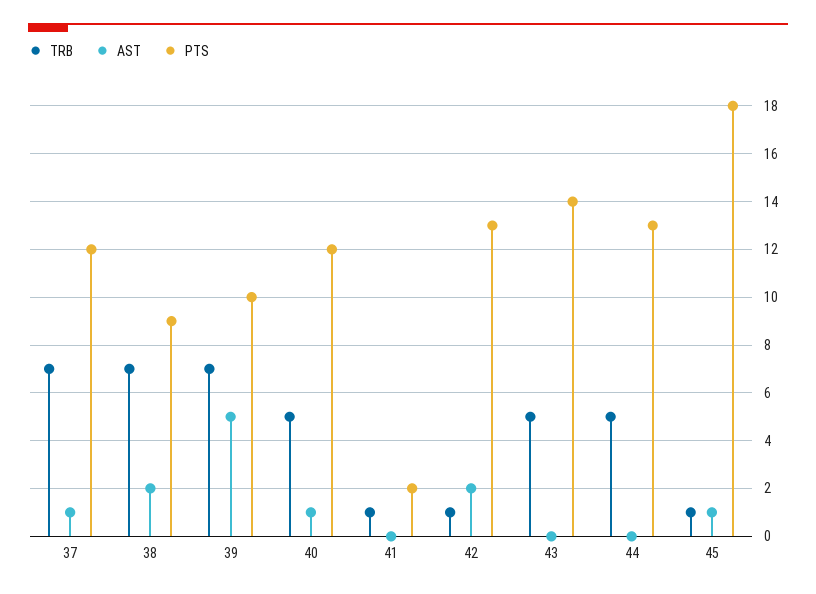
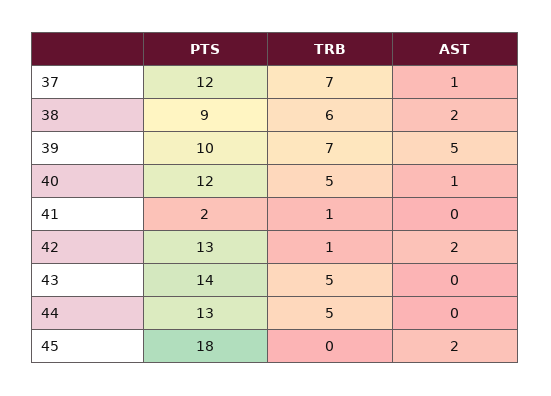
TRB, 38: 7 -> 6
TRB, 45: 1 -> 0
AST, 45: 1 -> 2

